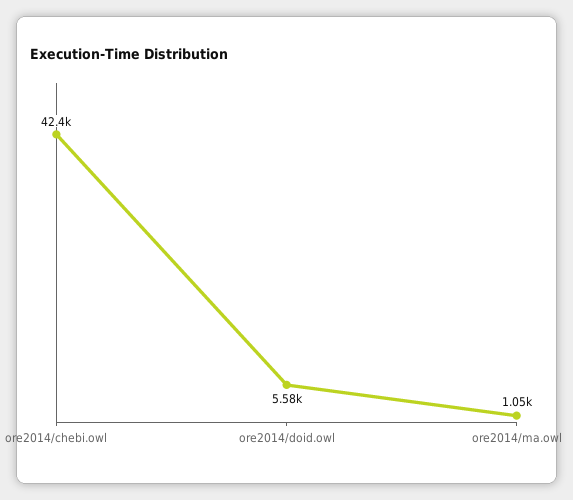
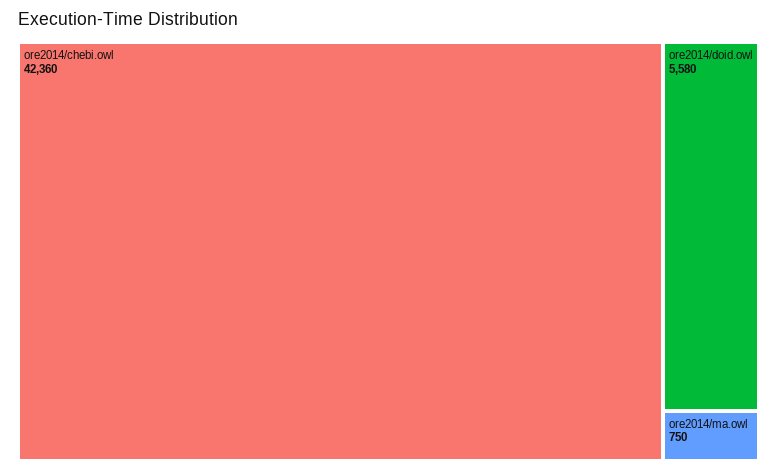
ore2014/ma.owl: 1050 -> 750

